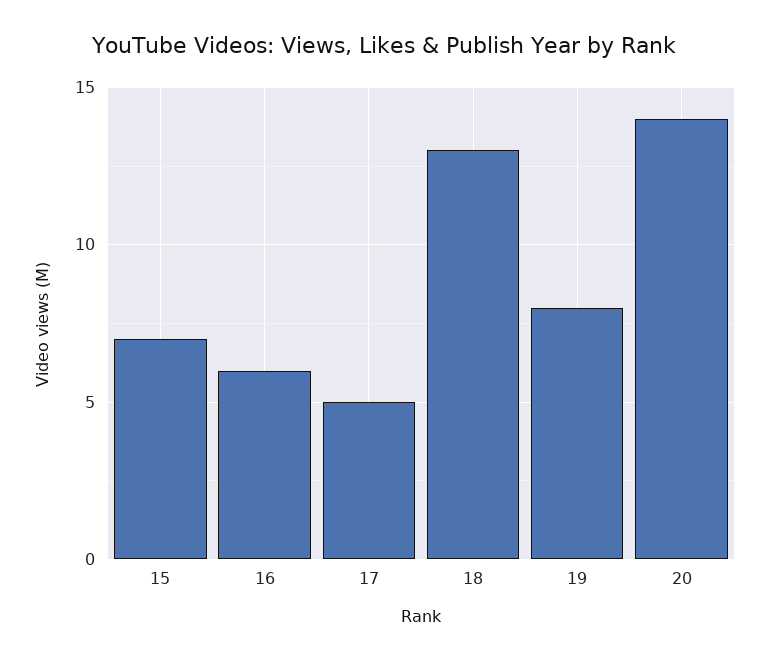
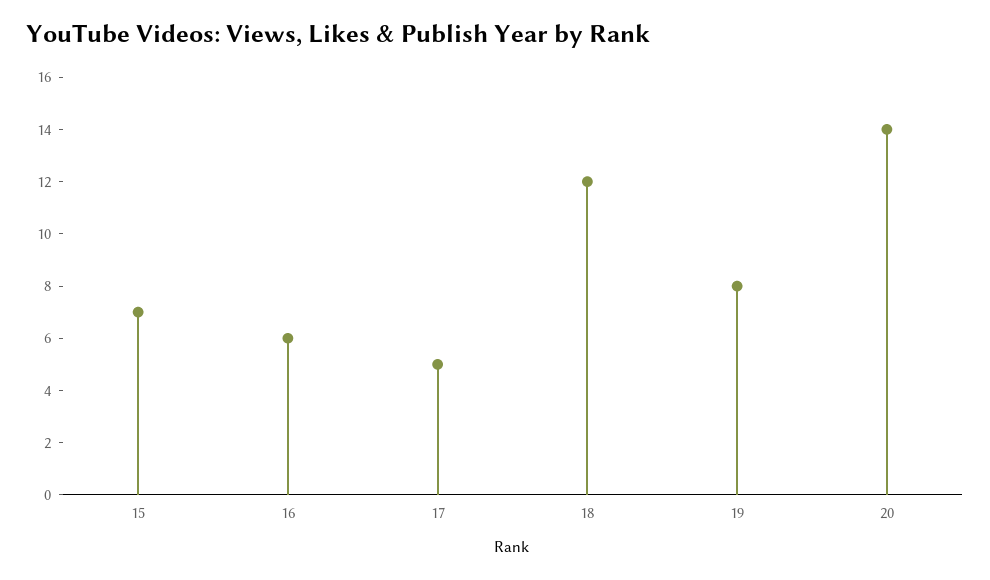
18: 13 -> 12

